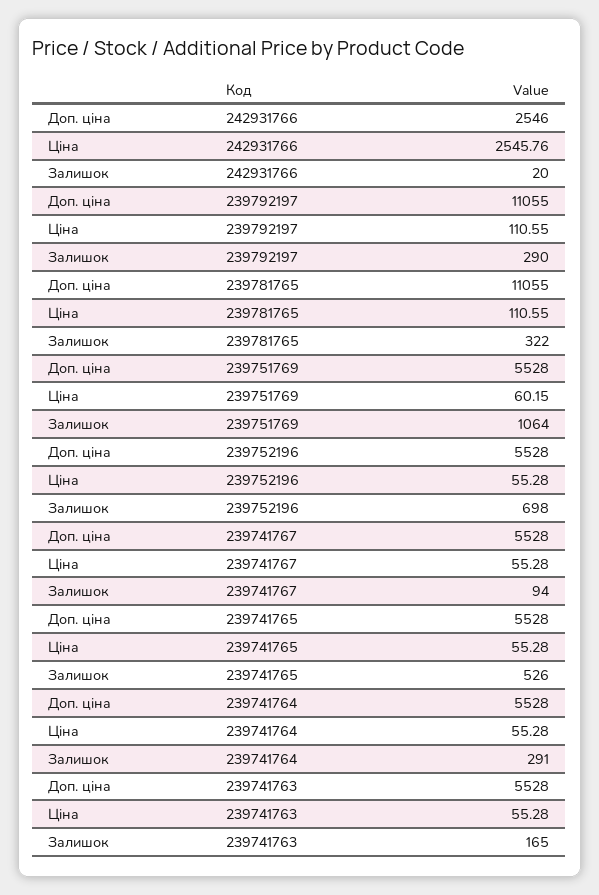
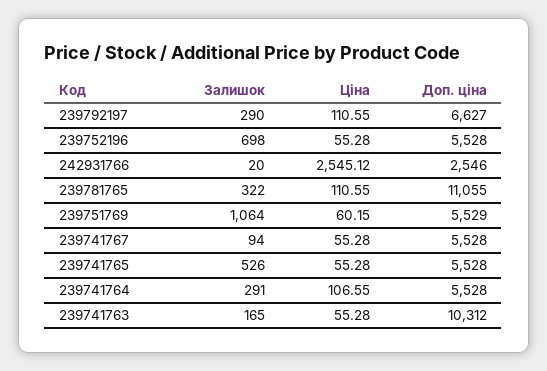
Ціна, 242931766: 2545.76 -> 2545.12
Доп. ціна, 239792197: 11055 -> 6627
Доп. ціна, 239751769: 5528 -> 5529
Ціна, 239741764: 55.28 -> 106.55
Доп. ціна, 239741763: 5528 -> 10312

